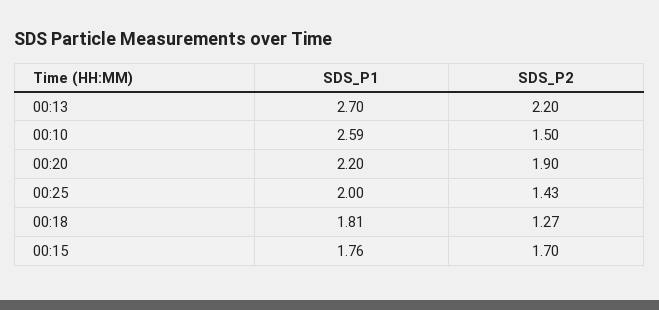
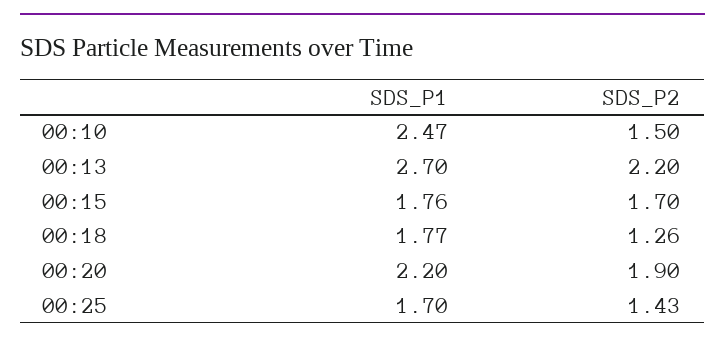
SDS_P1, 00:10: 2.59 -> 2.47
SDS_P1, 00:25: 2 -> 1.7
SDS_P1, 00:18: 1.81 -> 1.77
SDS_P2, 00:18: 1.27 -> 1.26

